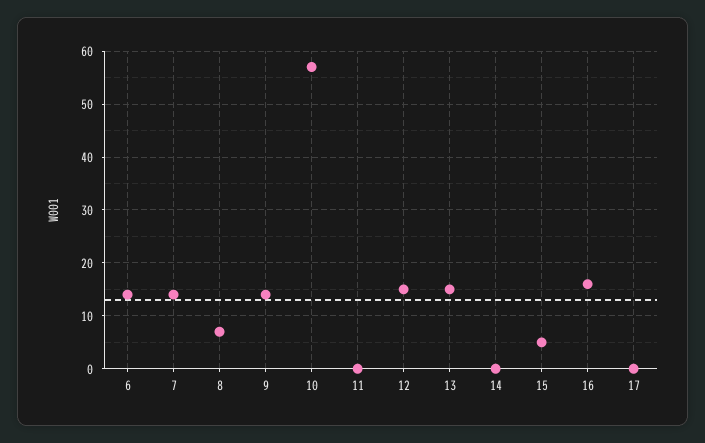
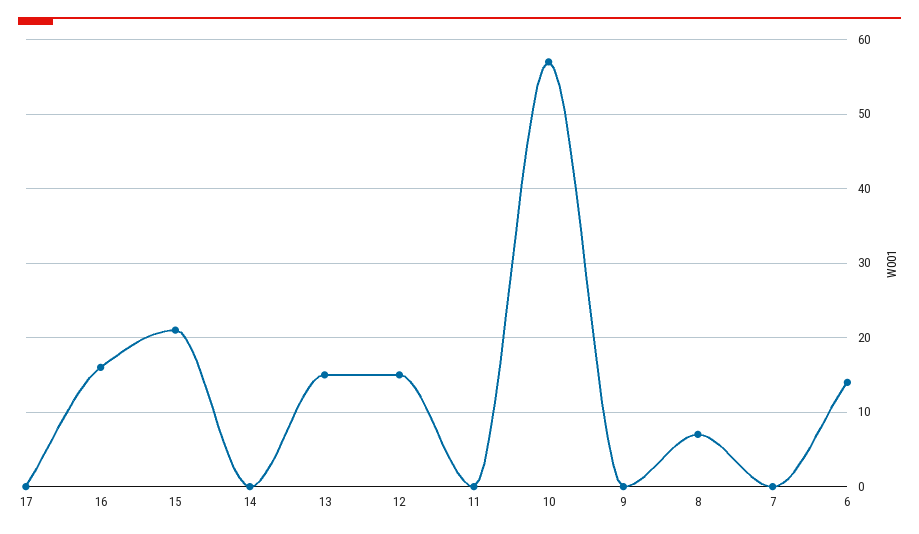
7: 15 -> 0
9: 15 -> 0
15: 5 -> 21

